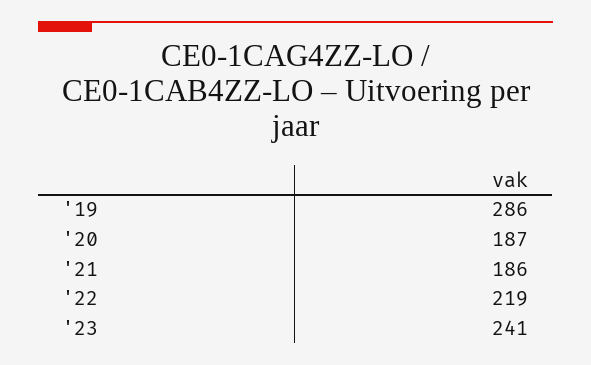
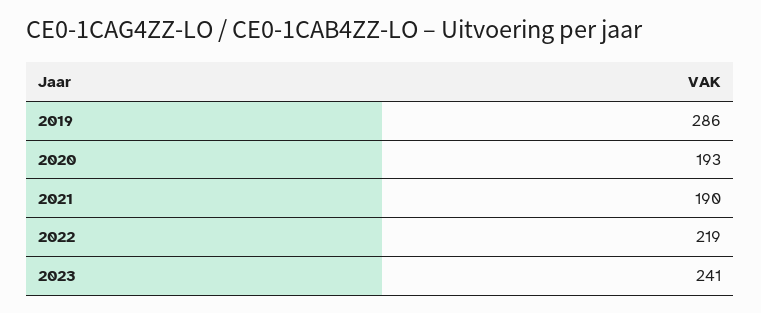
'20: 187 -> 193
'21: 186 -> 190

